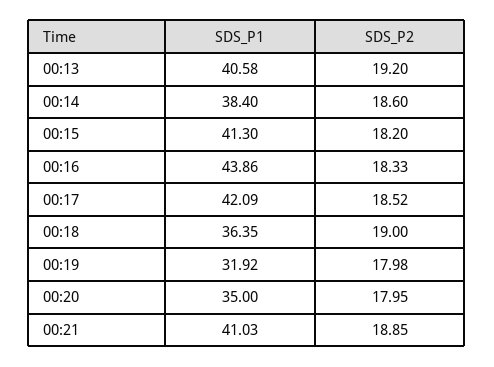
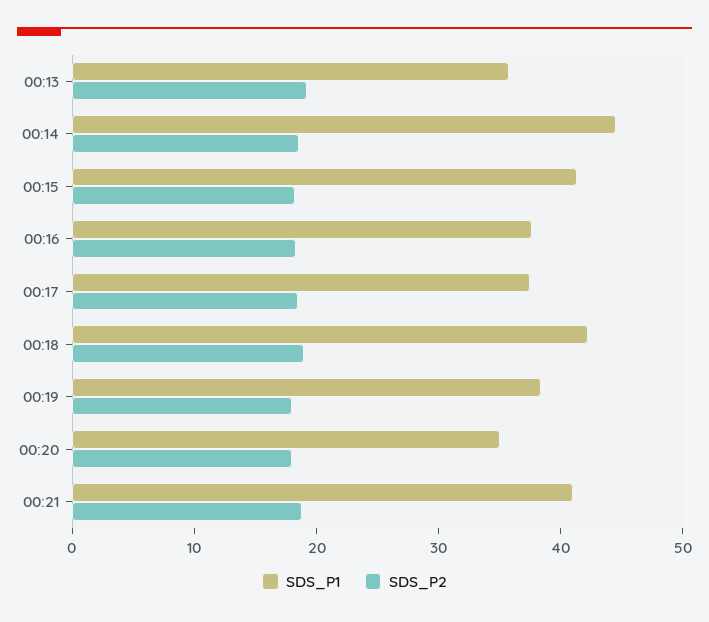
SDS_P1, 00:13: 40.58 -> 36
SDS_P1, 00:14: 38.4 -> 44
SDS_P1, 00:16: 43.86 -> 38
SDS_P1, 00:17: 42.09 -> 38
SDS_P1, 00:18: 36.35 -> 42
SDS_P1, 00:19: 31.92 -> 38

